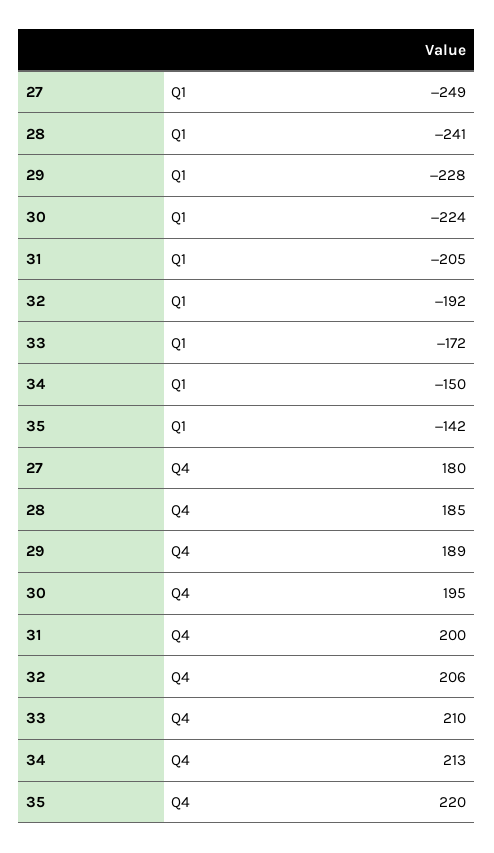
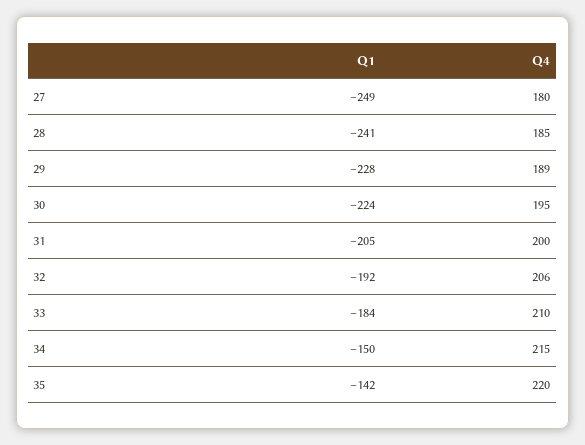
33, Q1: -172 -> -184
34, Q4: 213 -> 215

